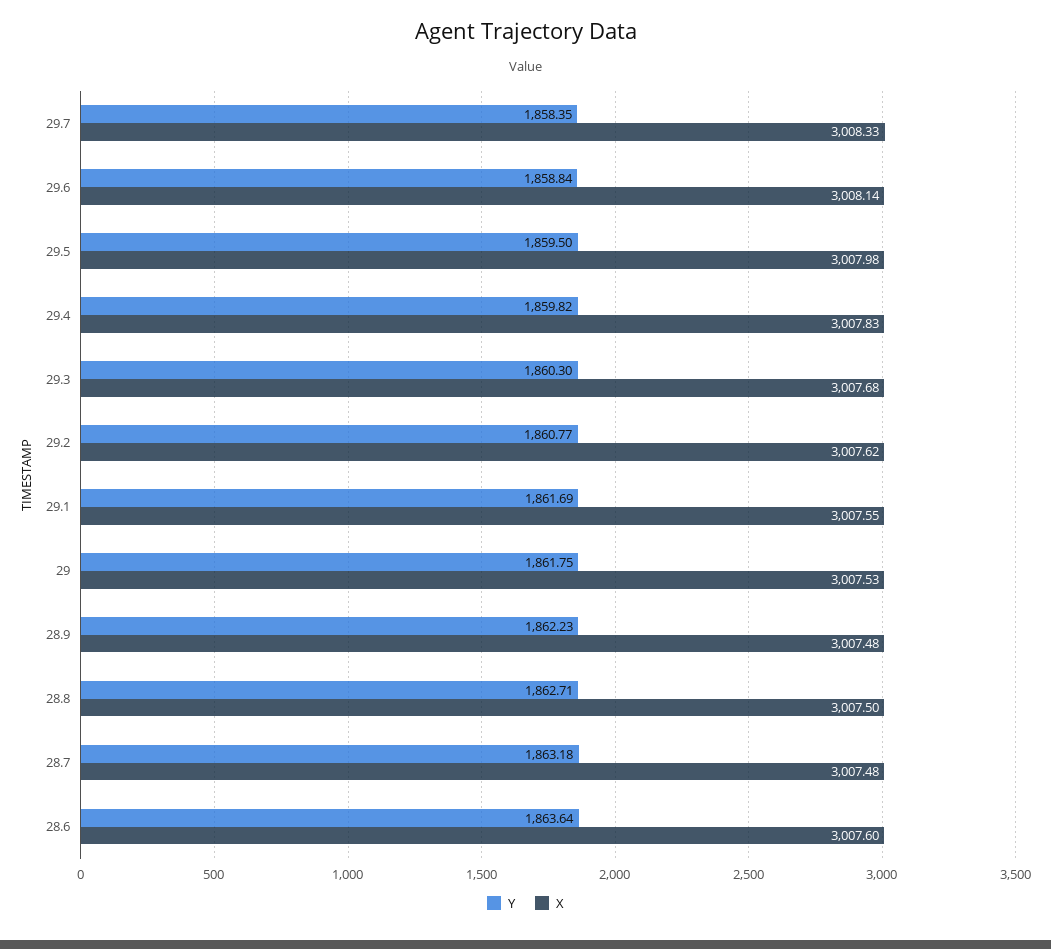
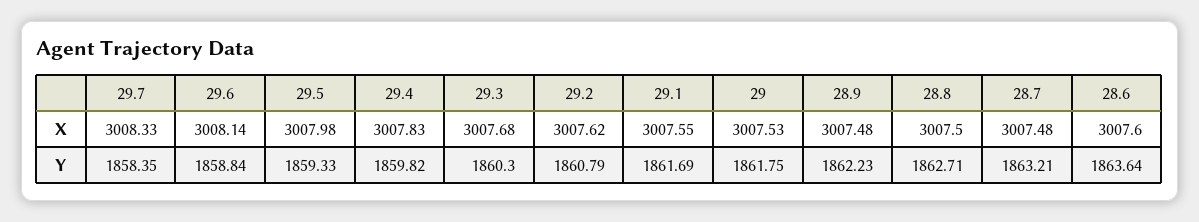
Y, 29.5: 1859.5 -> 1859.33
Y, 29.2: 1860.77 -> 1860.79
Y, 28.7: 1863.18 -> 1863.21

